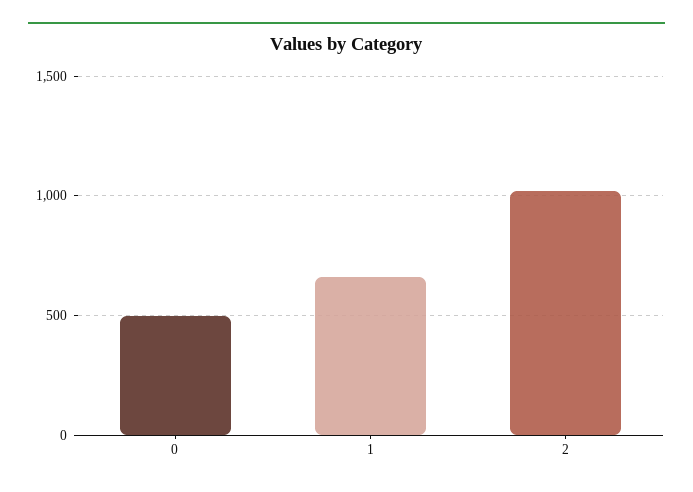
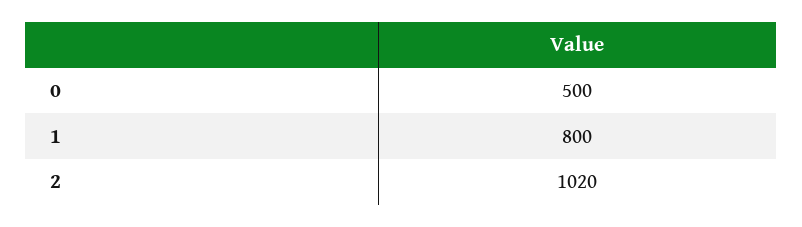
1: 650 -> 800

